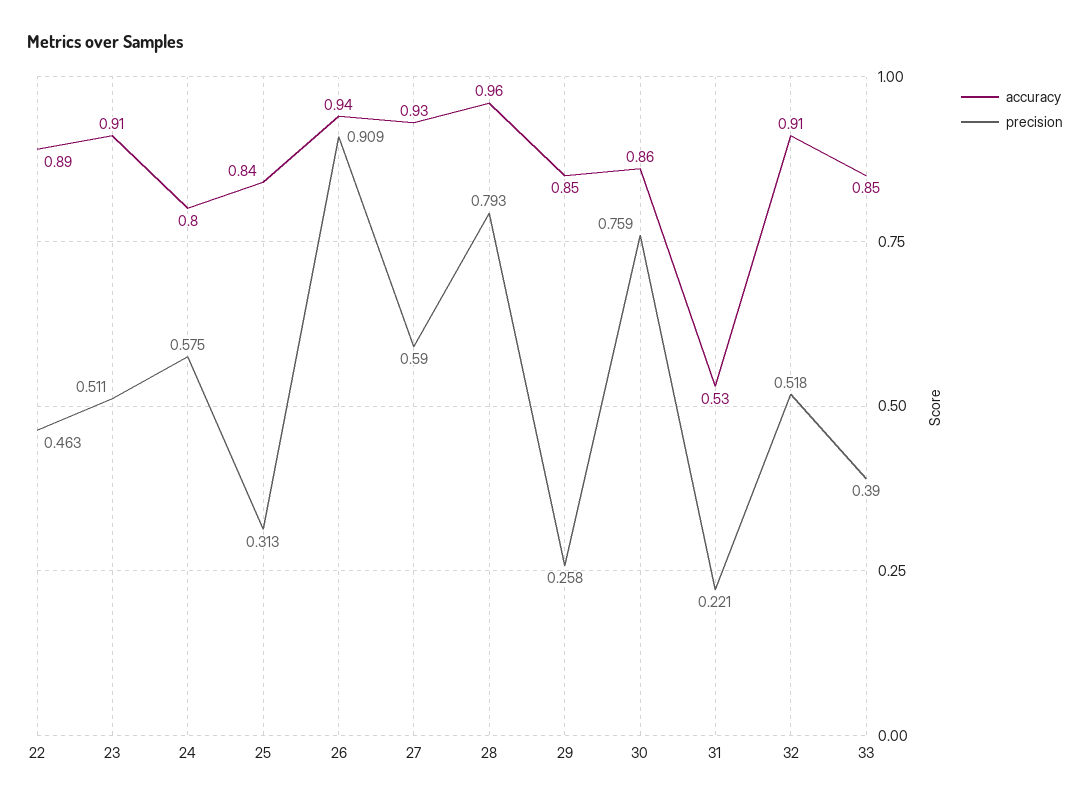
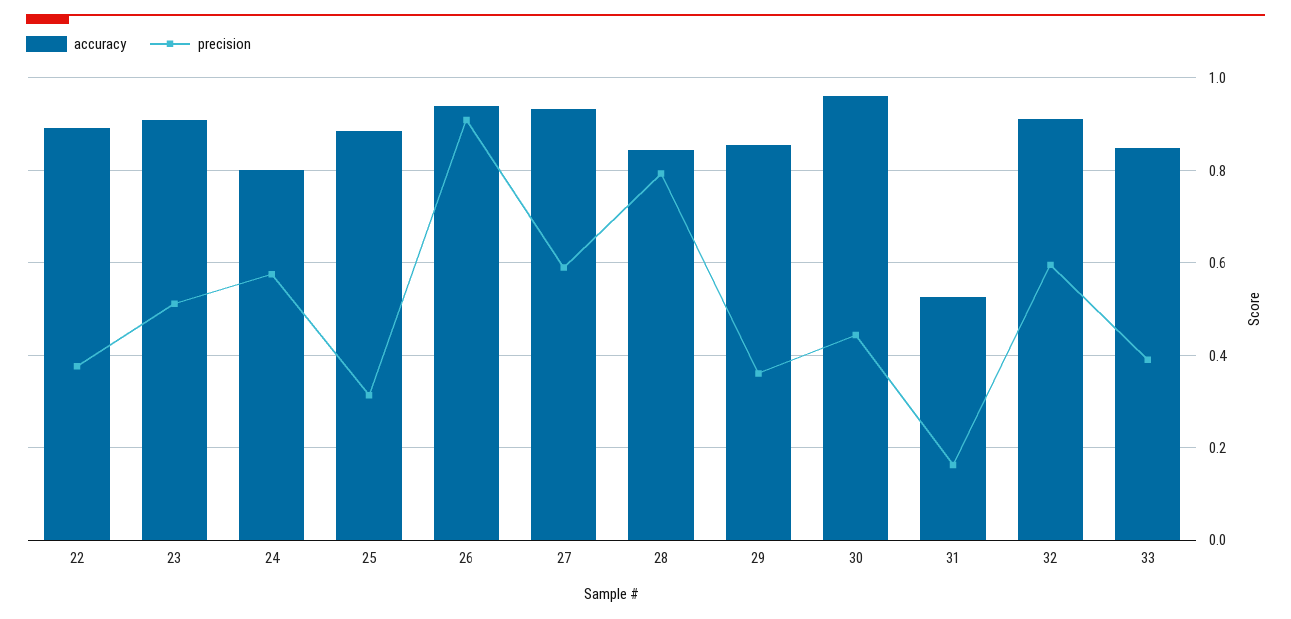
precision, 22: 0.463 -> 0.38
accuracy, 25: 0.84 -> 0.88
accuracy, 28: 0.96 -> 0.84
precision, 29: 0.258 -> 0.36
accuracy, 30: 0.86 -> 0.96
precision, 30: 0.759 -> 0.44
precision, 31: 0.221 -> 0.16
precision, 32: 0.518 -> 0.6

